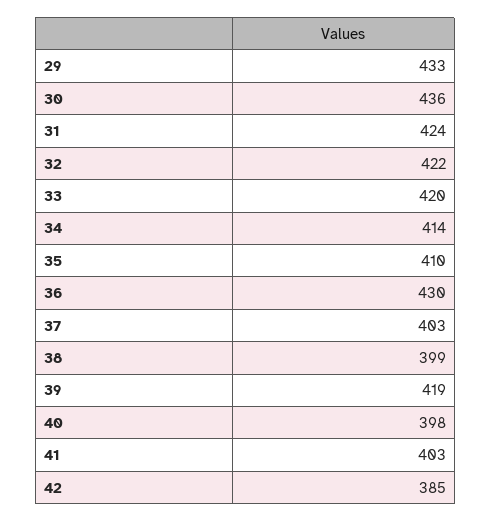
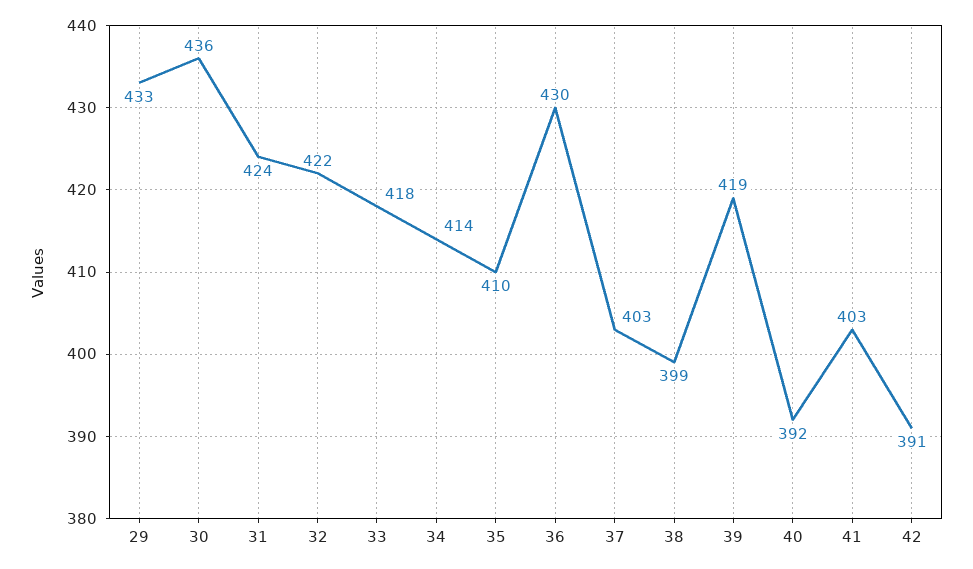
33: 420 -> 418
40: 398 -> 392
42: 385 -> 391

